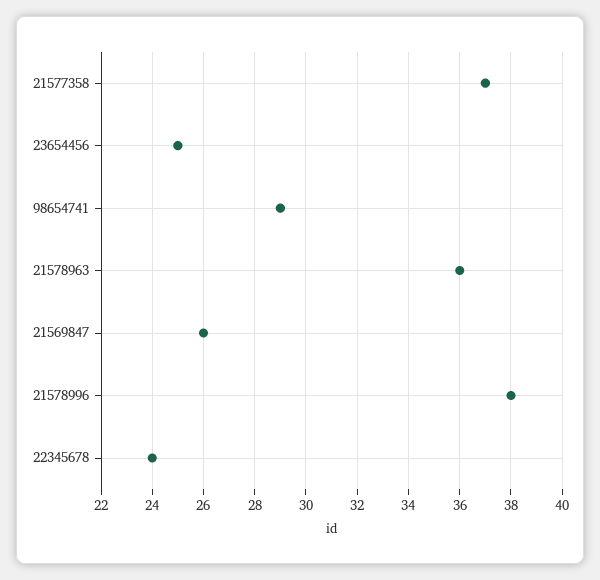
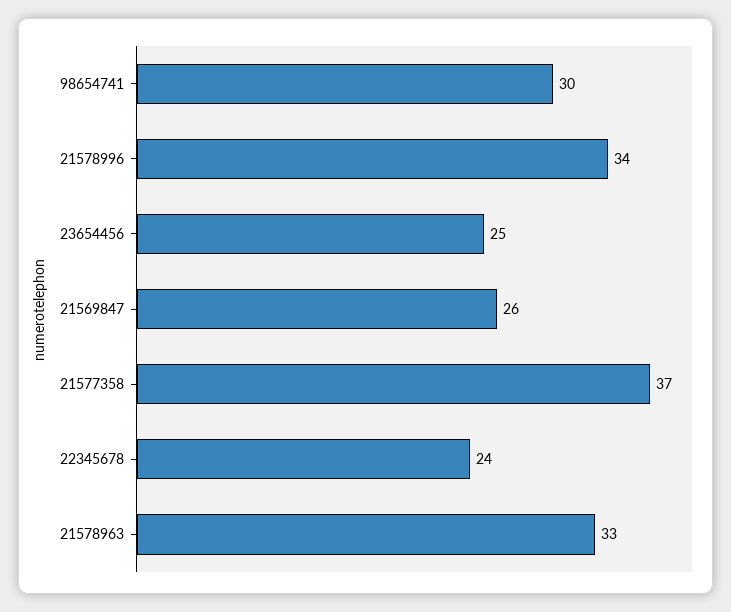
98654741: 29 -> 30
21578963: 36 -> 33
21578996: 38 -> 34

